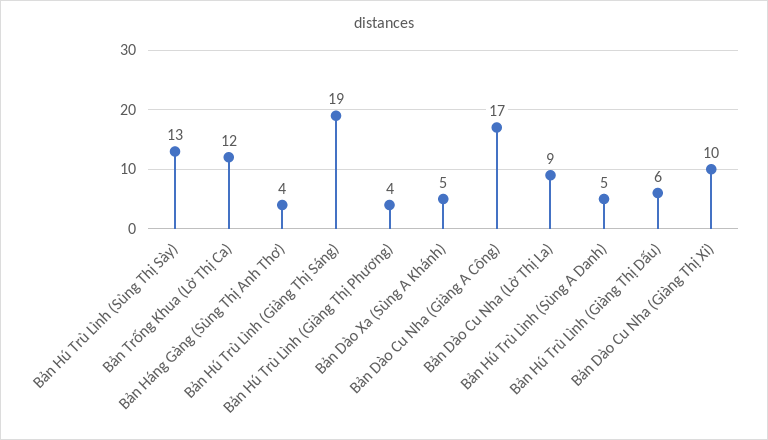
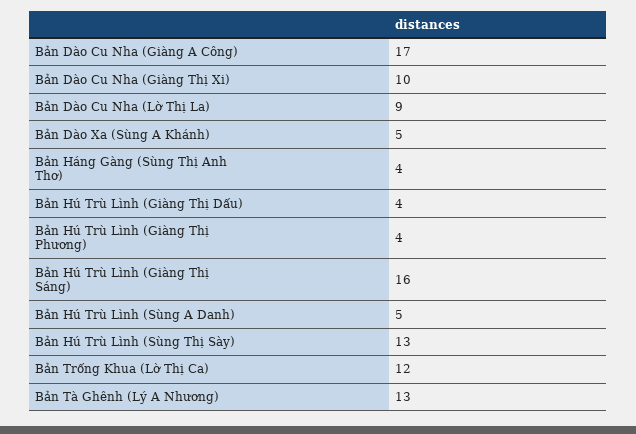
Bản Hú Trù Lình (Giàng Thị Sáng): 19 -> 16
Bản Hú Trù Lình (Giàng Thị Dấu): 6 -> 4
Bản Tà Ghênh (Lý A Nhương): none -> 13

